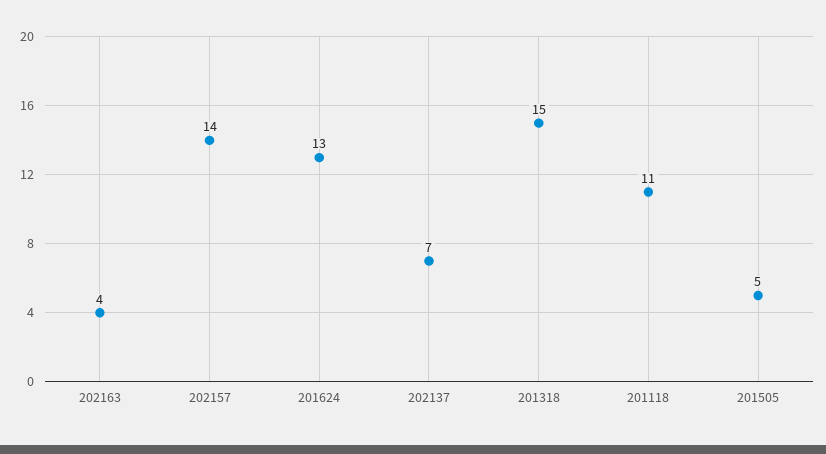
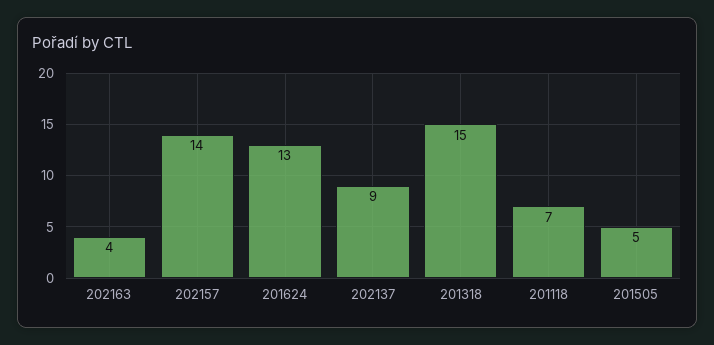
202137: 7 -> 9
201118: 11 -> 7

